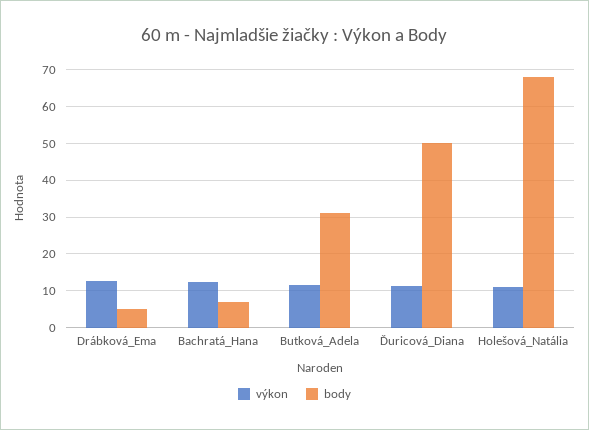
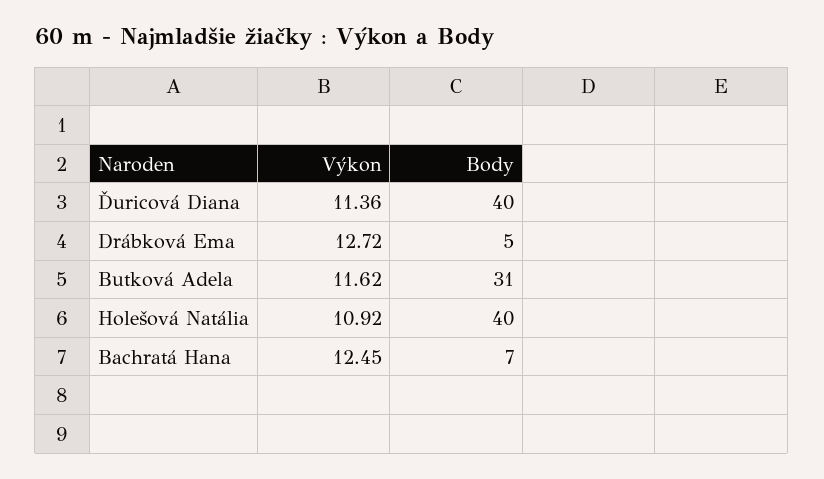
body, Ďuricová_Diana: 50 -> 40
body, Holešová_Natália: 68 -> 40

